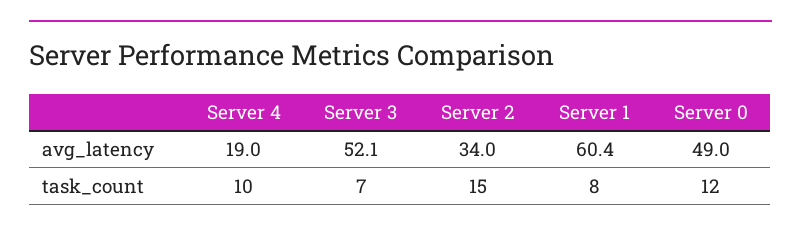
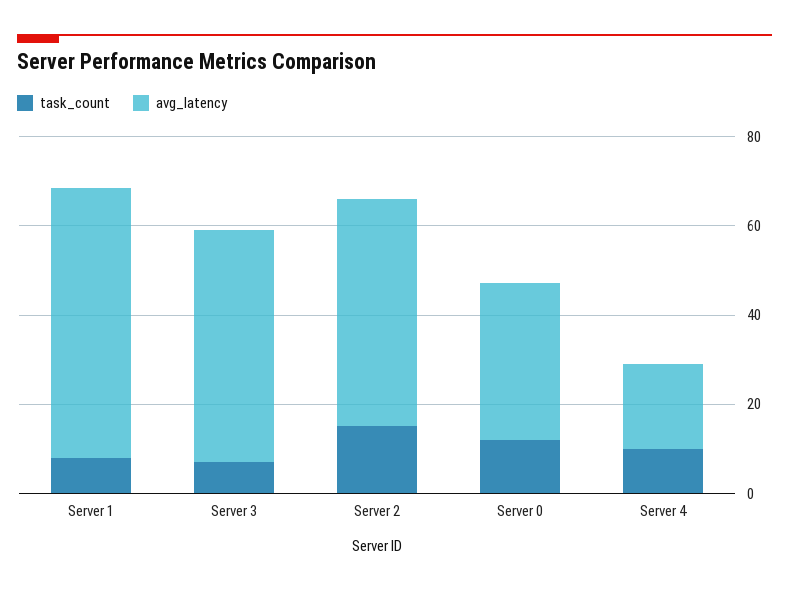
avg_latency, Server 2: 34 -> 50
avg_latency, Server 0: 49 -> 35

